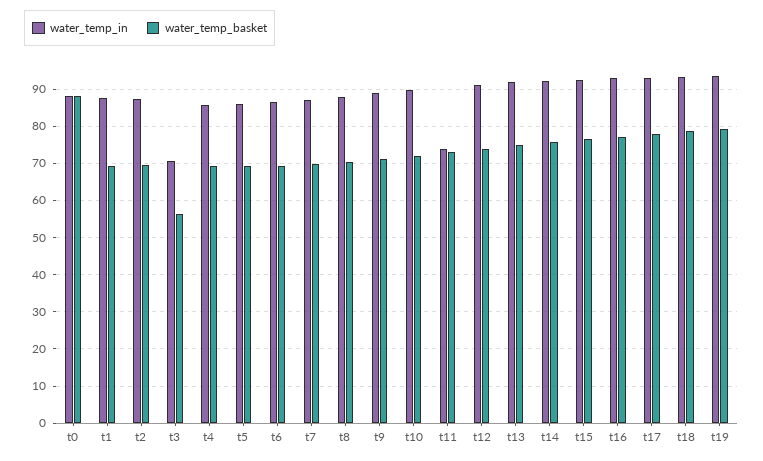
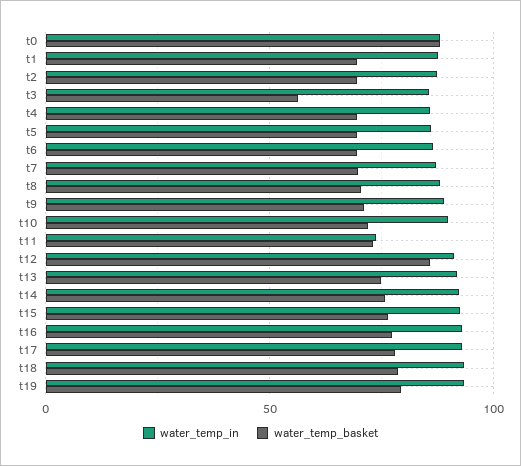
water_temp_in, t3: 70 -> 85
water_temp_basket, t12: 74 -> 85

